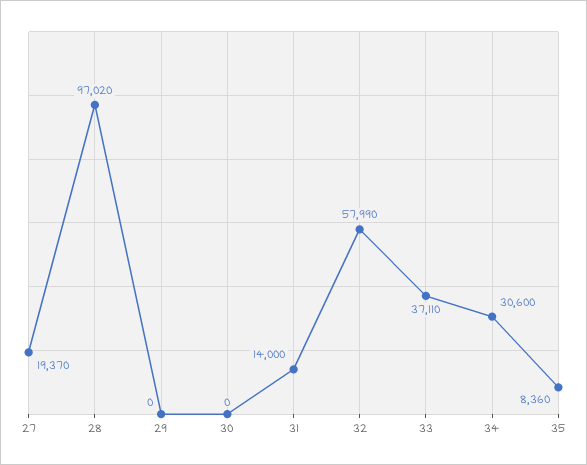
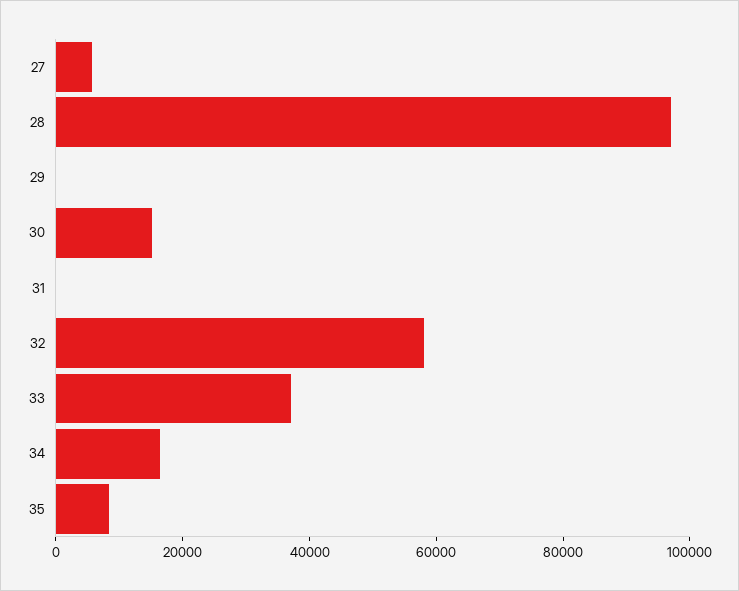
27: 19370 -> 5000
30: 0 -> 15000
31: 14000 -> 0
34: 30600 -> 15000

